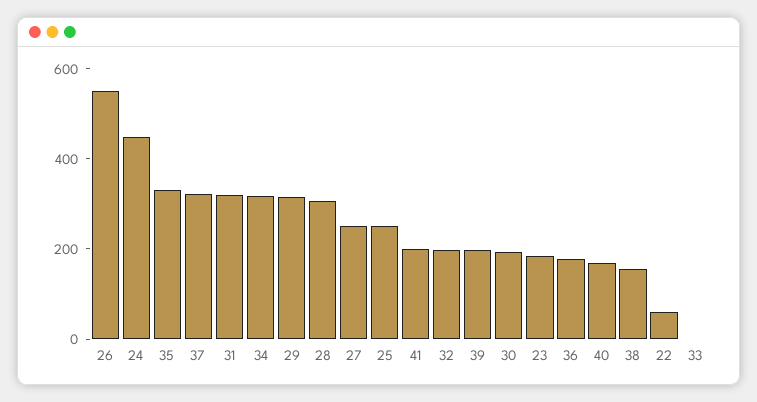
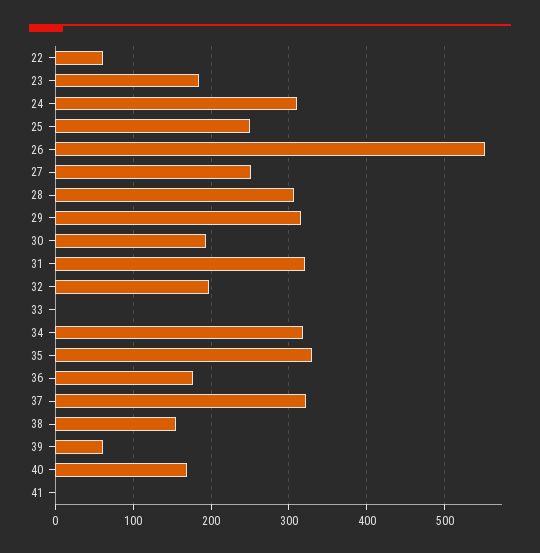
24: 450 -> 310
41: 200 -> 0
39: 200 -> 60

